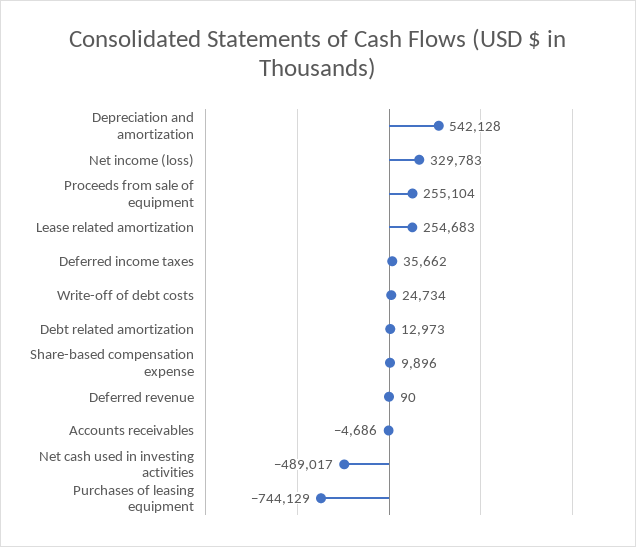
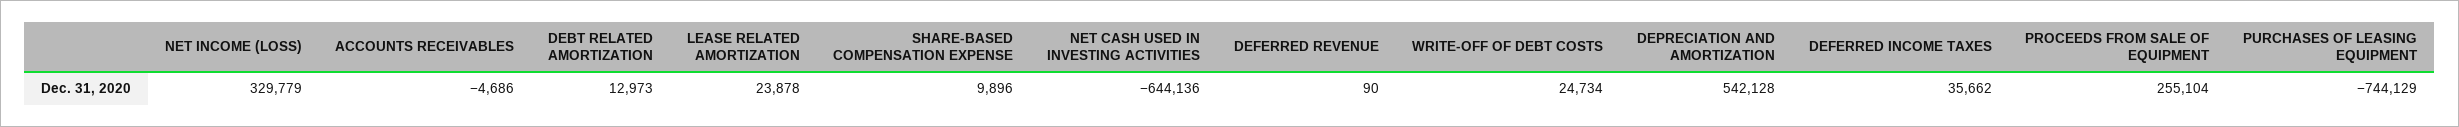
Net income (loss): 329783 -> 329779
Lease related amortization: 254683 -> 23878
Net cash used in investing activities: -489017 -> -644136

